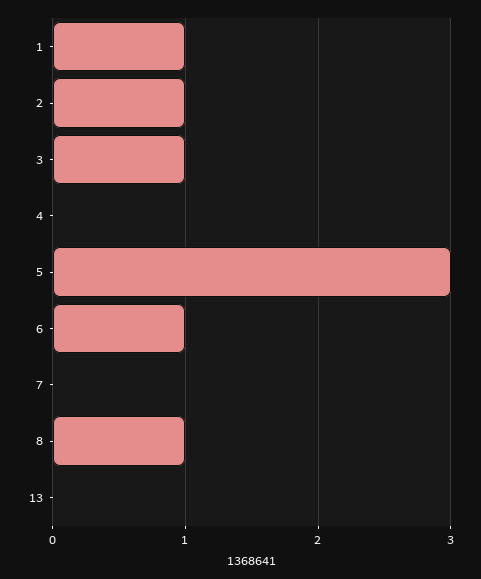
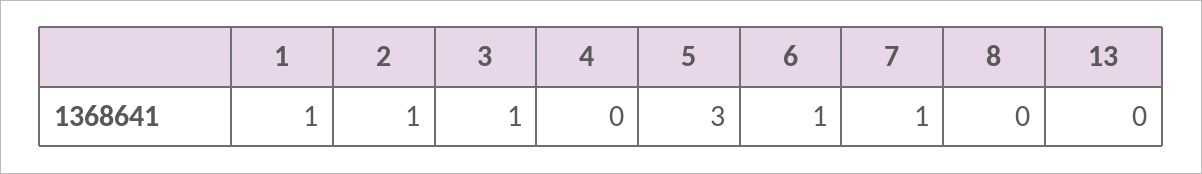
7: 0 -> 1
8: 1 -> 0

